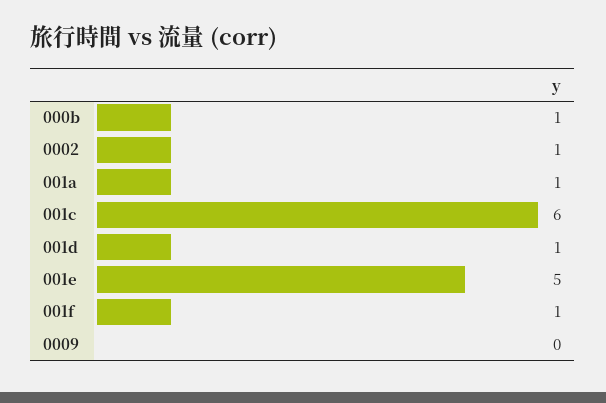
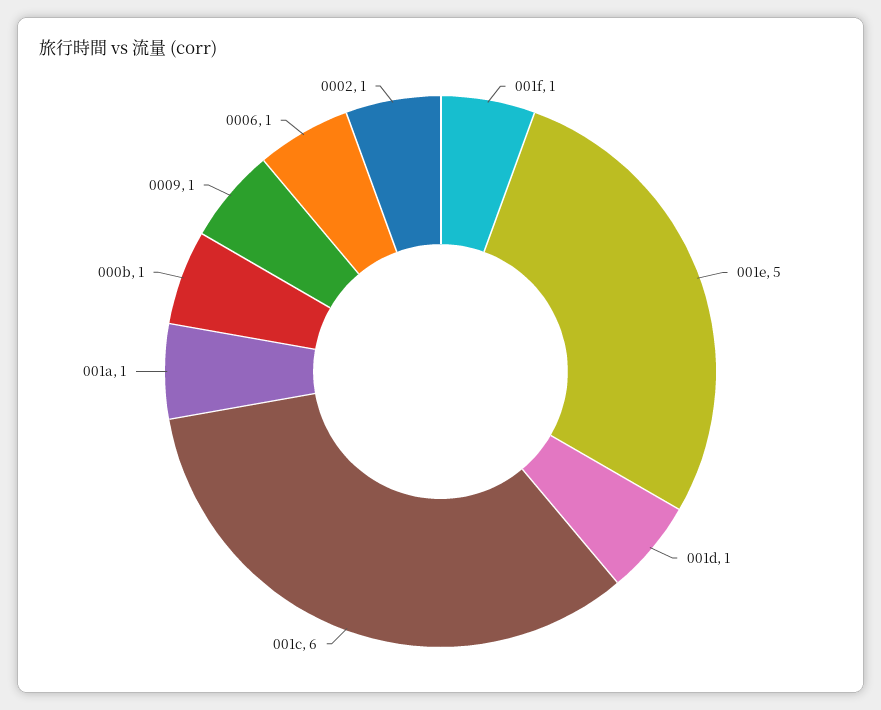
0009: 0 -> 1
0006: none -> 1

